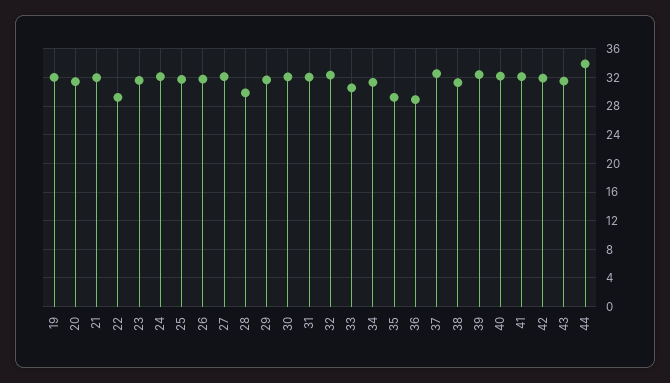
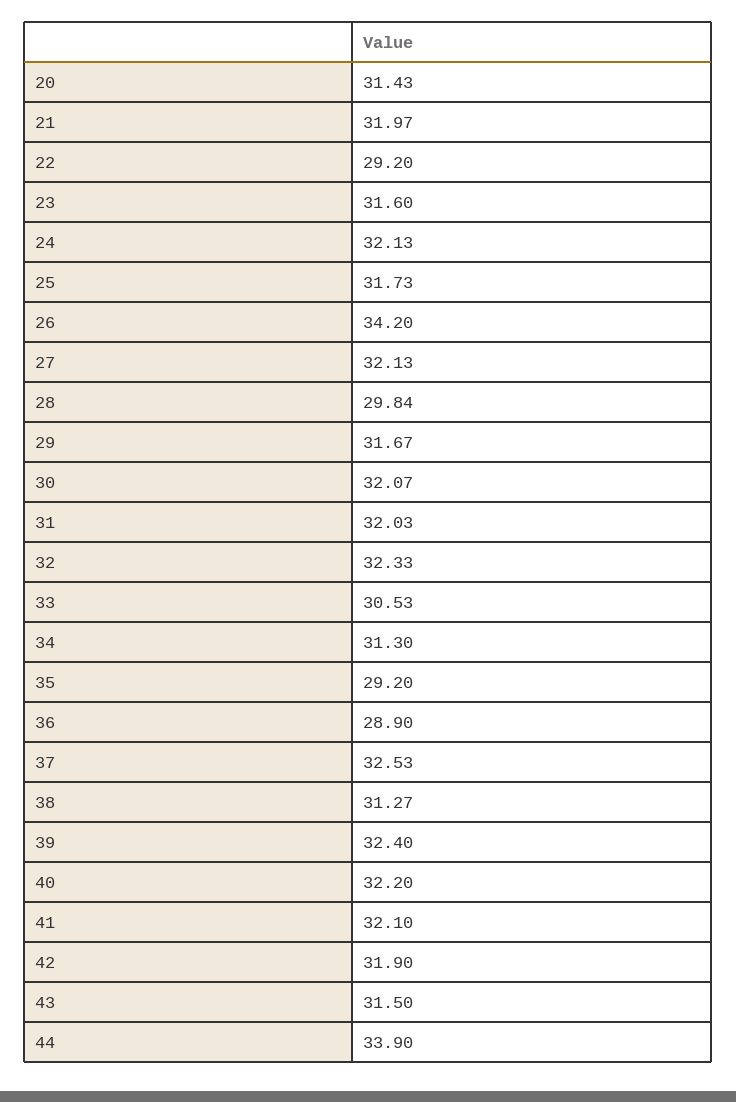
19: 32 -> none
26: 32 -> 34.2

